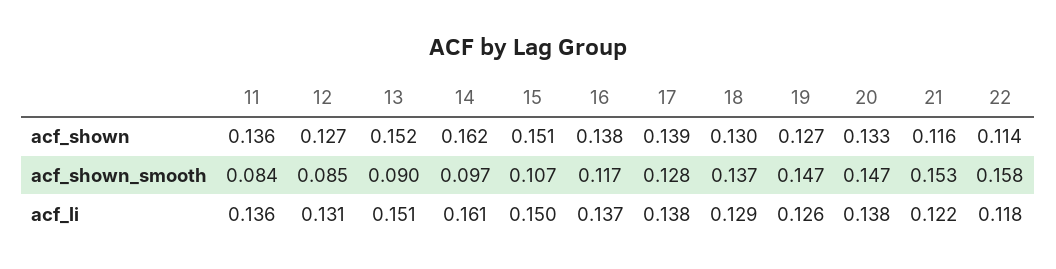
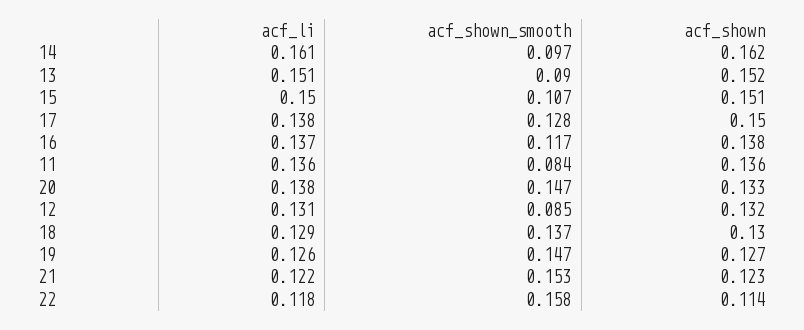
12, acf_shown: 0.127 -> 0.132
17, acf_shown: 0.139 -> 0.15
21, acf_shown: 0.116 -> 0.123

